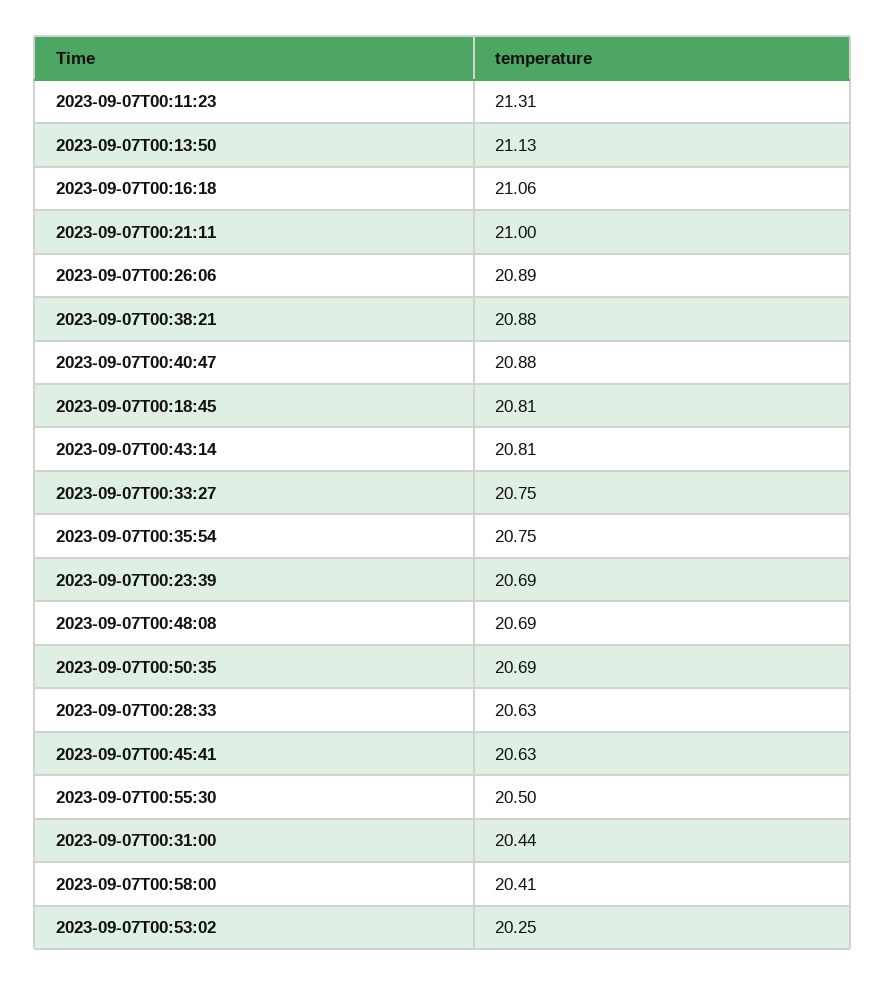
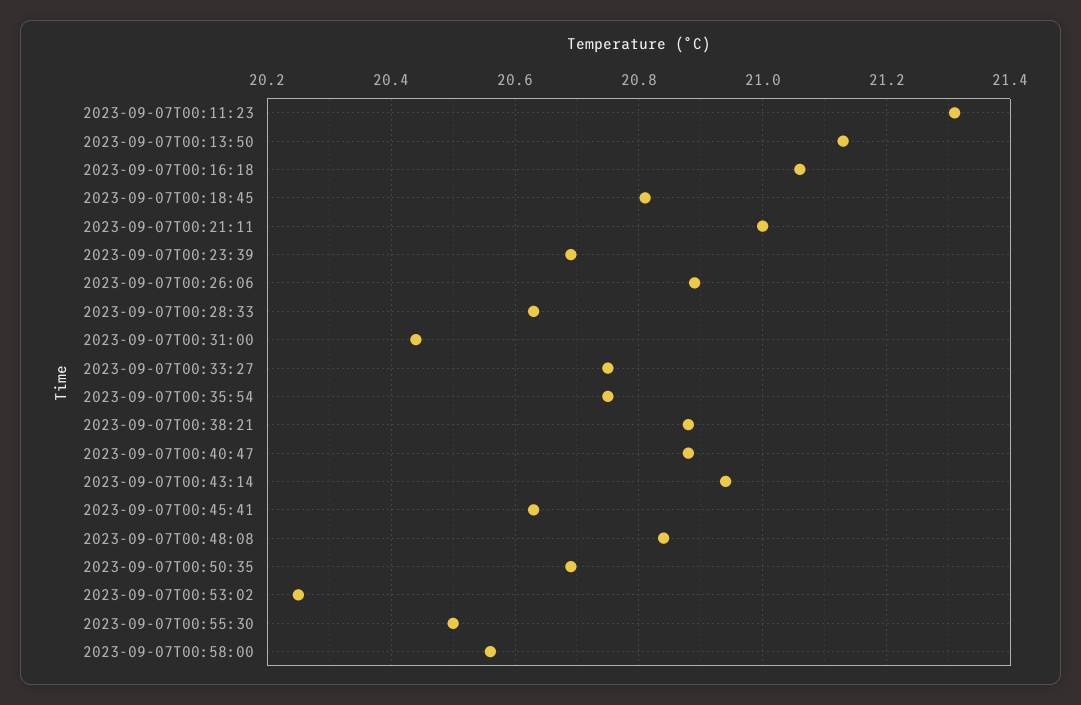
2023-09-07T00:43:14: 20.81 -> 20.95
2023-09-07T00:48:08: 20.69 -> 20.85
2023-09-07T00:58:00: 20.41 -> 20.55

